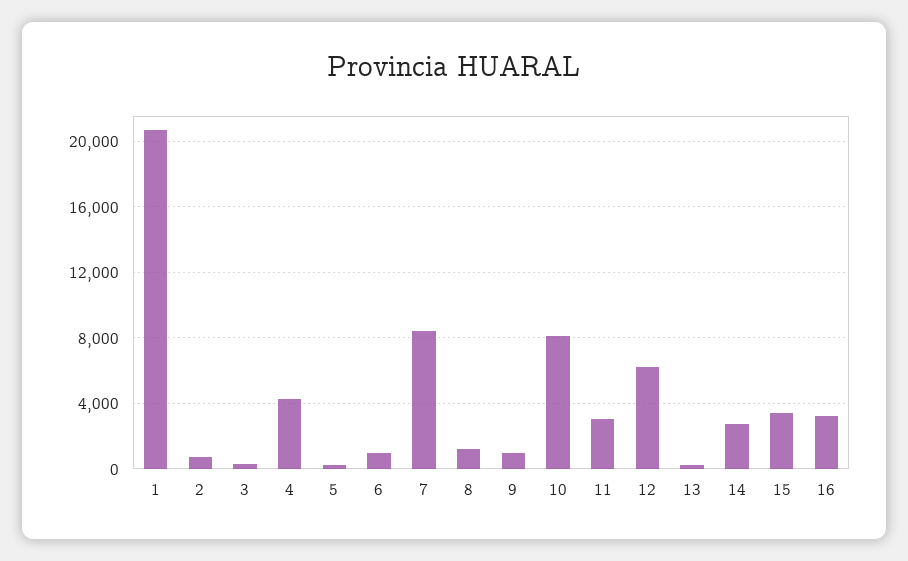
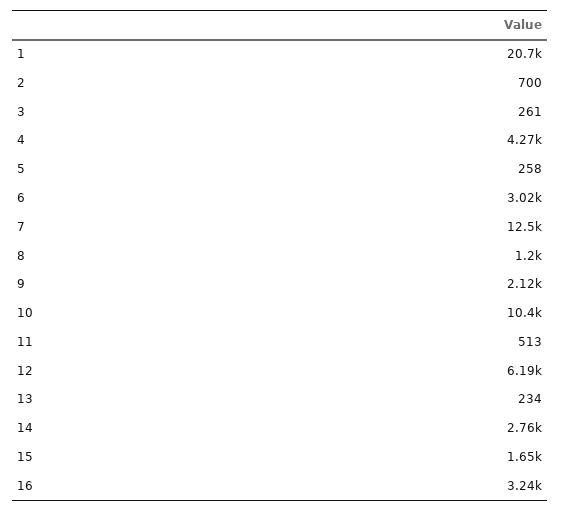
6: 1000 -> 3020
7: 8500 -> 12500
9: 1000 -> 2120
10: 8000 -> 10400
11: 3000 -> 513
15: 3500 -> 1650

